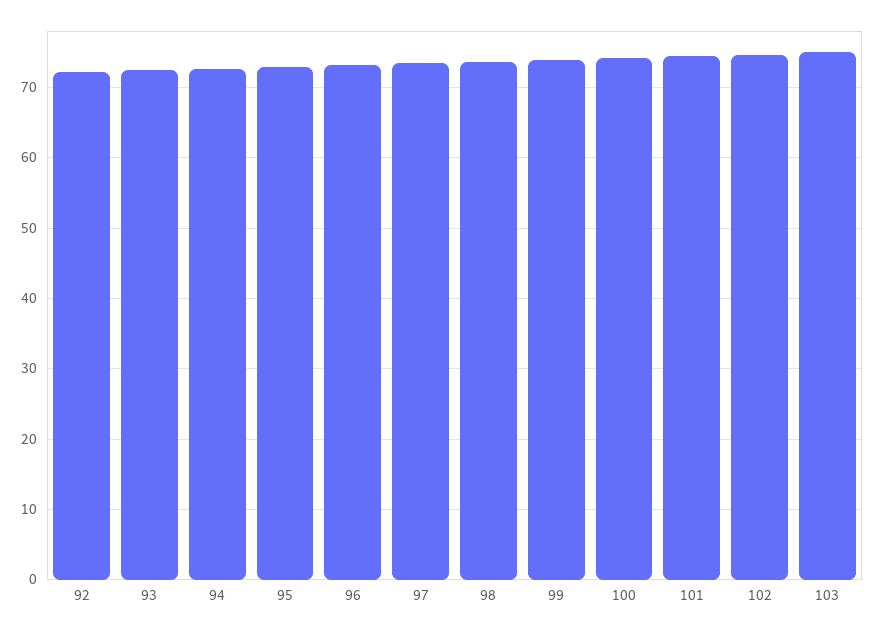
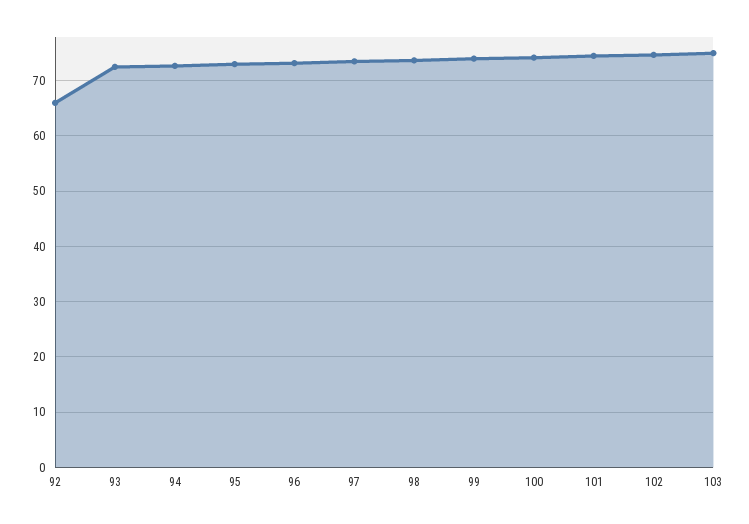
92: 72 -> 66

